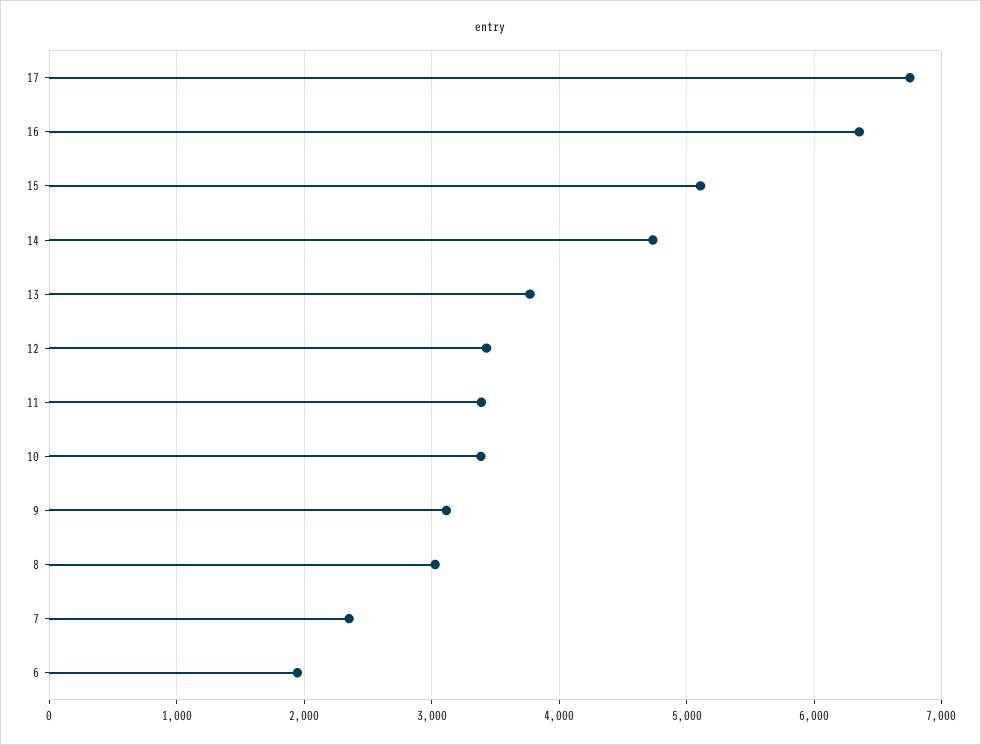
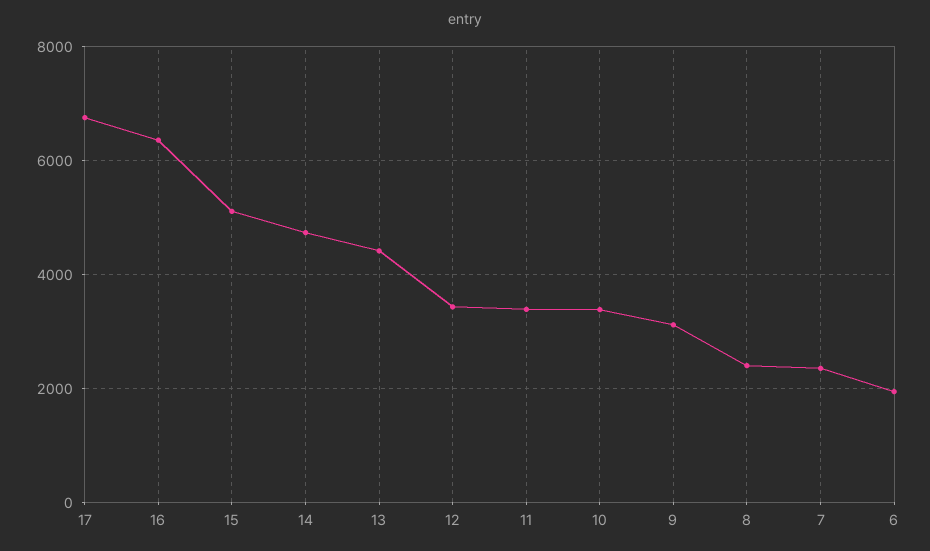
13: 3800 -> 4400
8: 3000 -> 2400

